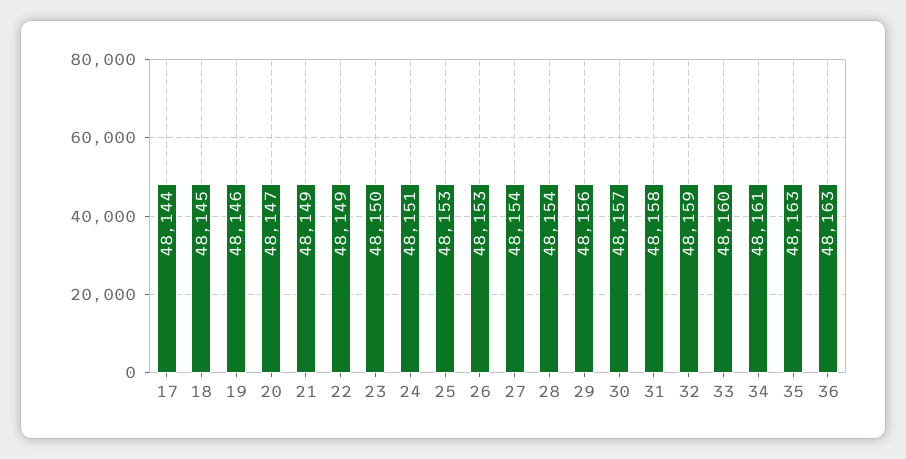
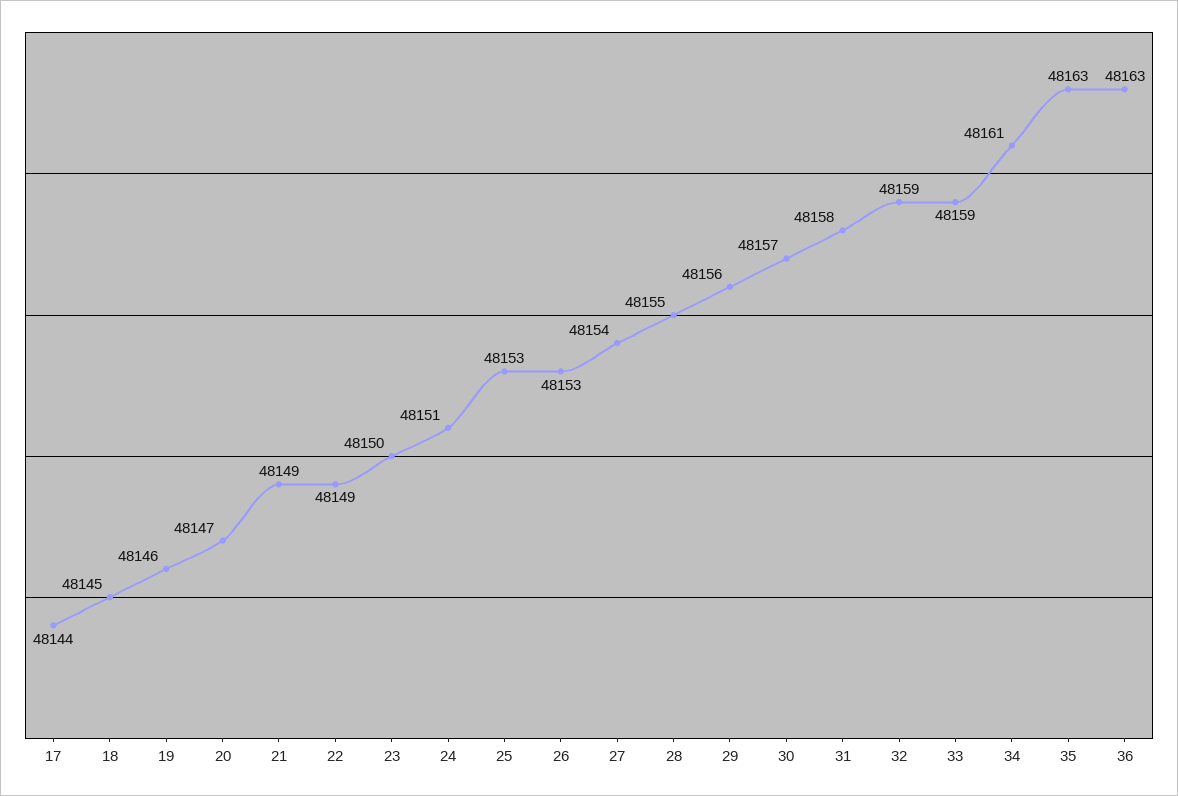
28: 48154 -> 48155
33: 48160 -> 48159

